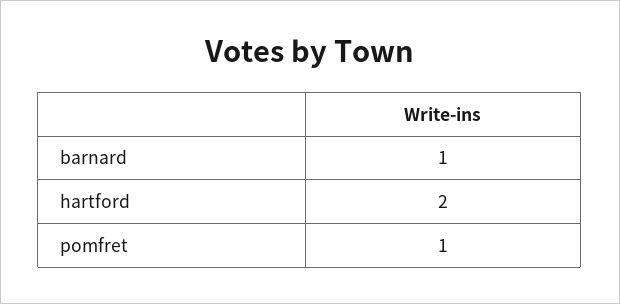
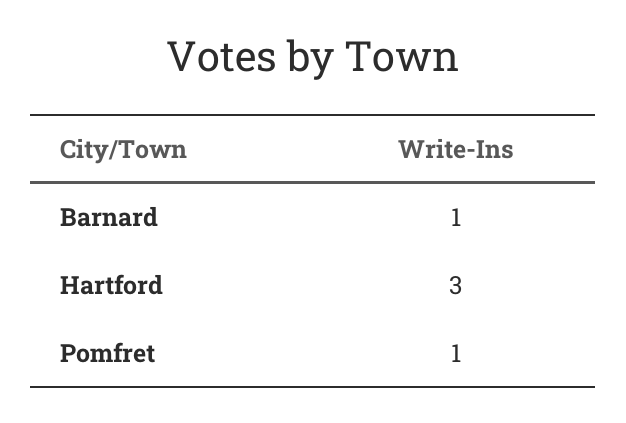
hartford: 2 -> 3

